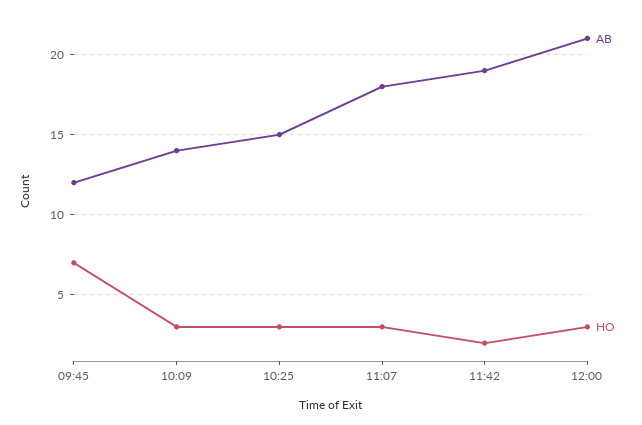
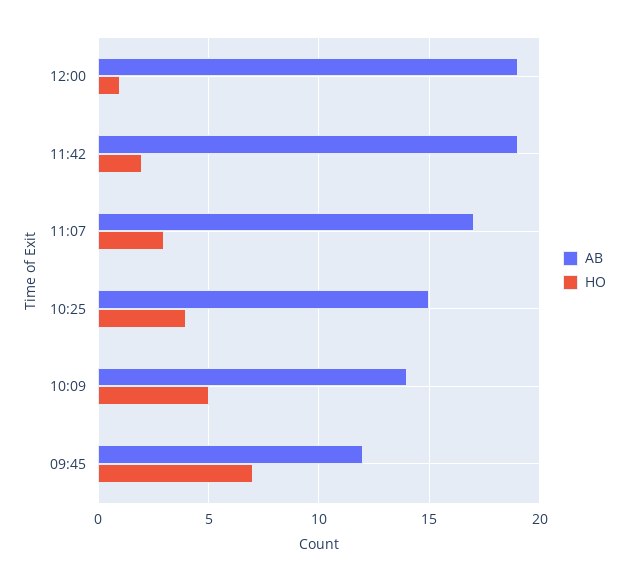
HO, 10:09: 3 -> 5
HO, 10:25: 3 -> 4
AB, 11:07: 18 -> 17
AB, 12:00: 21 -> 19
HO, 12:00: 3 -> 1

